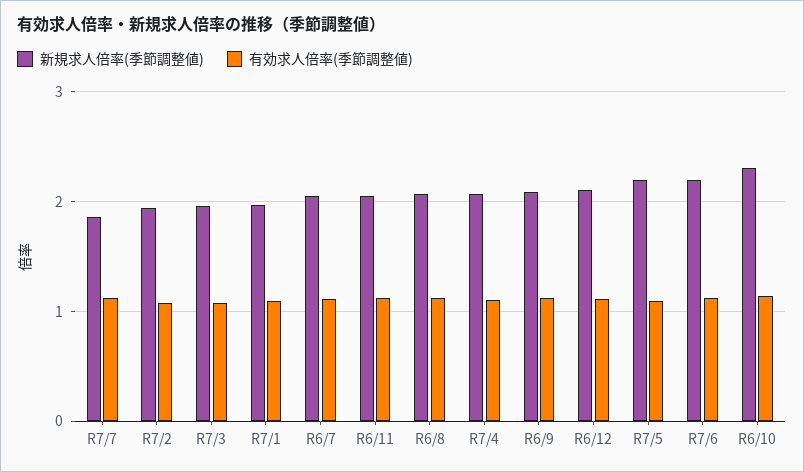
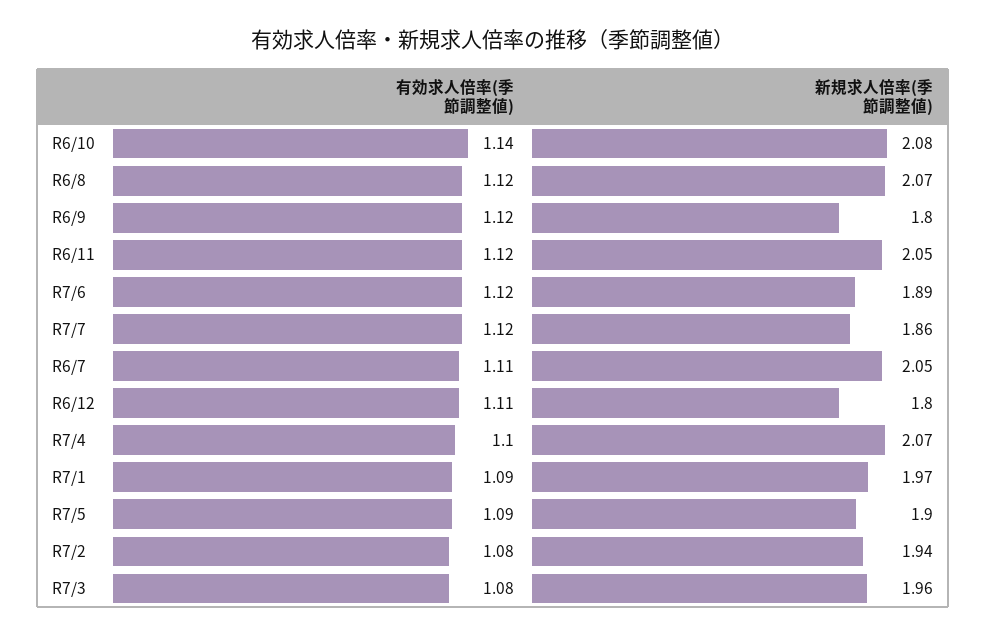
新規求人倍率(季節調整値), R6/9: 2.1 -> 1.8
新規求人倍率(季節調整値), R6/12: 2.1 -> 1.8
新規求人倍率(季節調整値), R7/5: 2.2 -> 1.9
新規求人倍率(季節調整値), R7/6: 2.2 -> 1.89
新規求人倍率(季節調整値), R6/10: 2.3 -> 2.08

